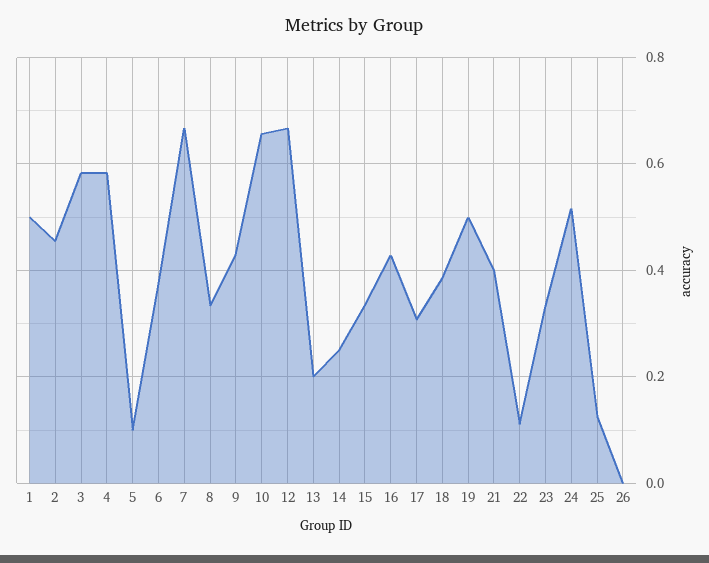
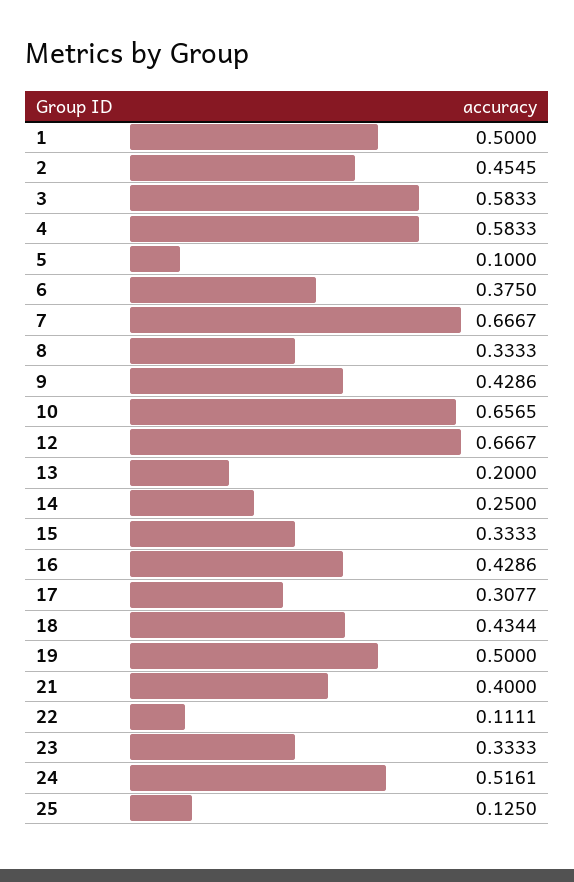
18: 0.38 -> 0.4344
26: 0 -> none

